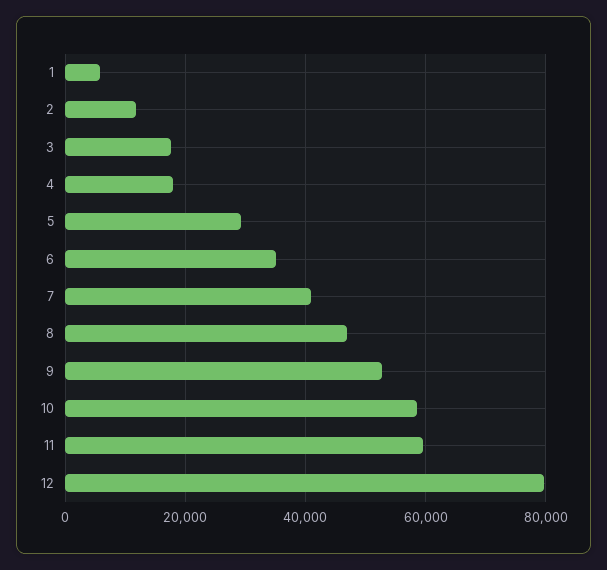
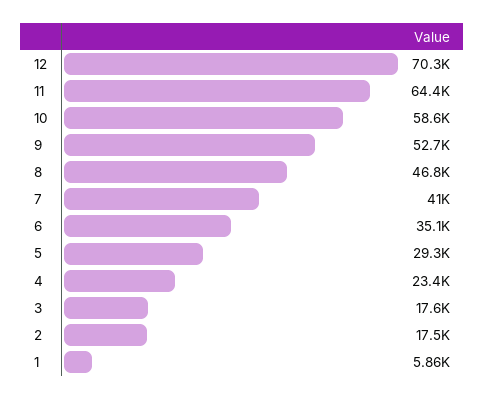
2: 12000 -> 17500
4: 18000 -> 23400
11: 60000 -> 64400
12: 80000 -> 70300

